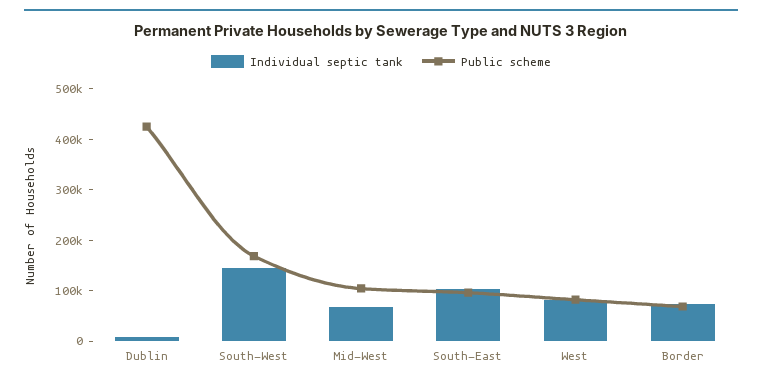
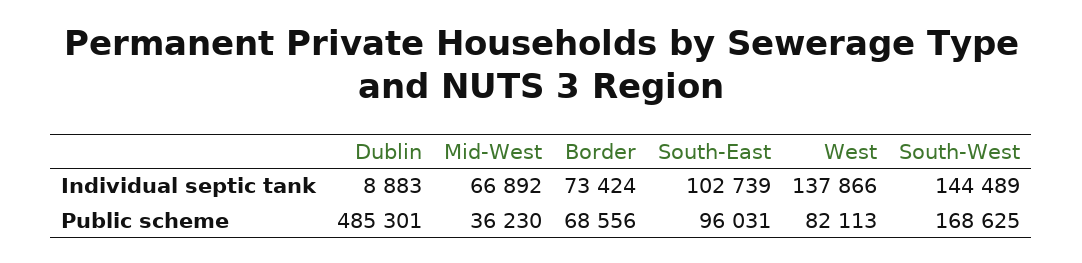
Public scheme, Dublin: 420000 -> 485301
Public scheme, Mid-West: 100000 -> 36230
Individual septic tank, West: 80000 -> 137866

